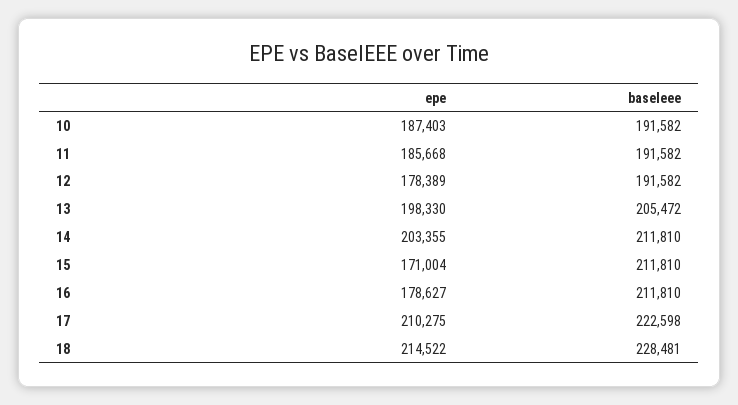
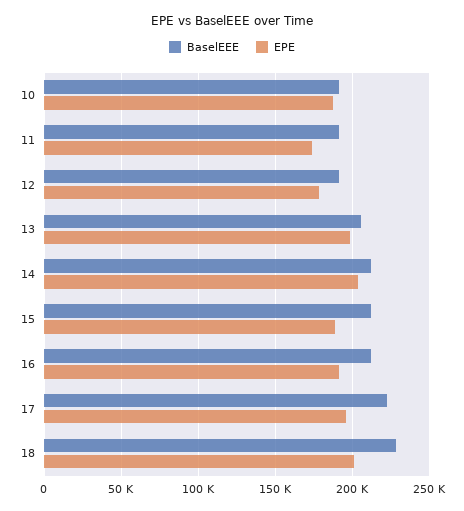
epe, 11: 185668 -> 175000
epe, 15: 171004 -> 190000
epe, 16: 178627 -> 190000
epe, 17: 210275 -> 195000
epe, 18: 214522 -> 200000

